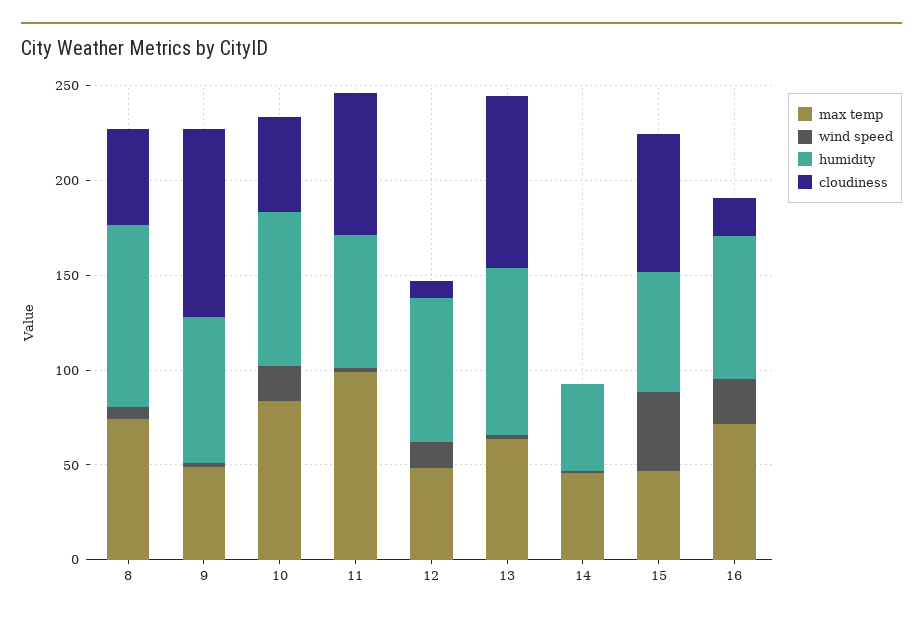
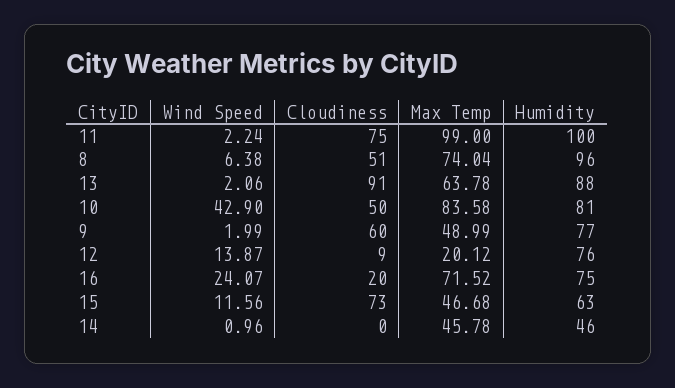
cloudiness, 9: 100 -> 60
wind speed, 10: 20 -> 42.9
humidity, 11: 70 -> 100
max temp, 12: 50 -> 20.12
wind speed, 15: 40 -> 11.56

